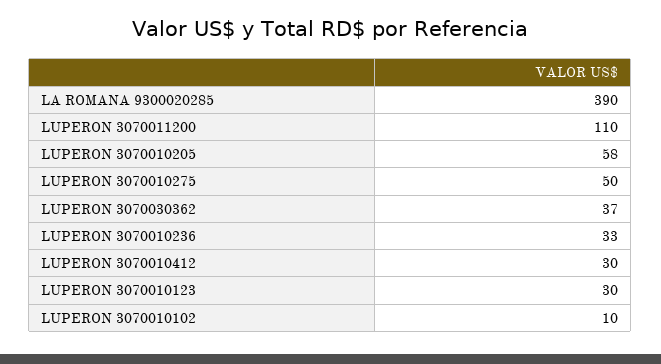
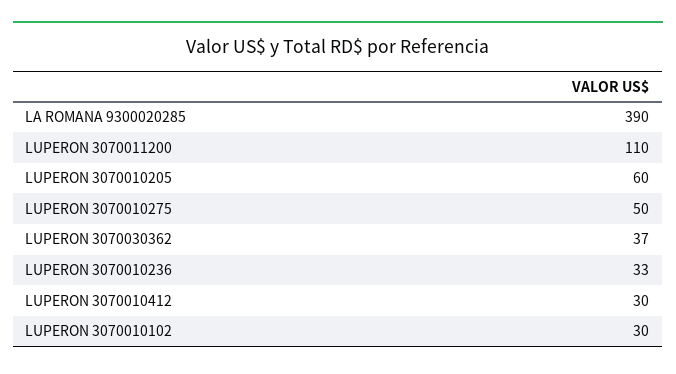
LUPERON 3070010205: 58 -> 60
LUPERON 3070010123: 30 -> none
LUPERON 3070010102: 10 -> 30

